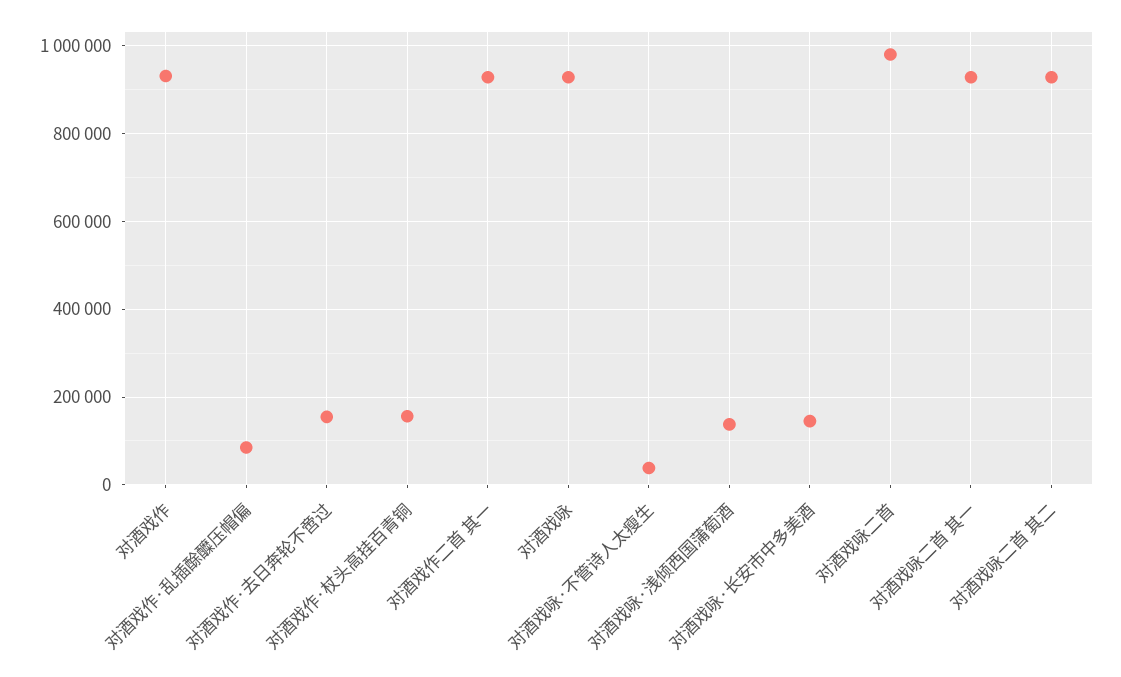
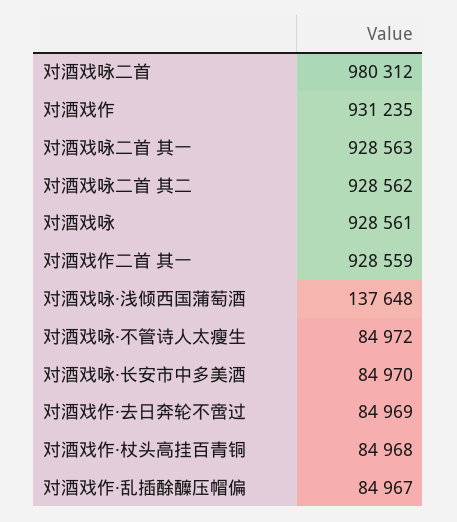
对酒戏作·去日奔轮不啻过: 160000 -> 84969
对酒戏作·杖头高挂百青铜: 160000 -> 84968
对酒戏咏·不管诗人太瘦生: 40000 -> 84972
对酒戏咏·长安市中多美酒: 140000 -> 84970

